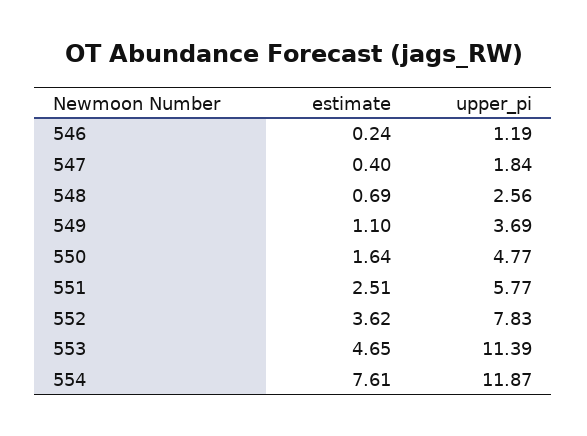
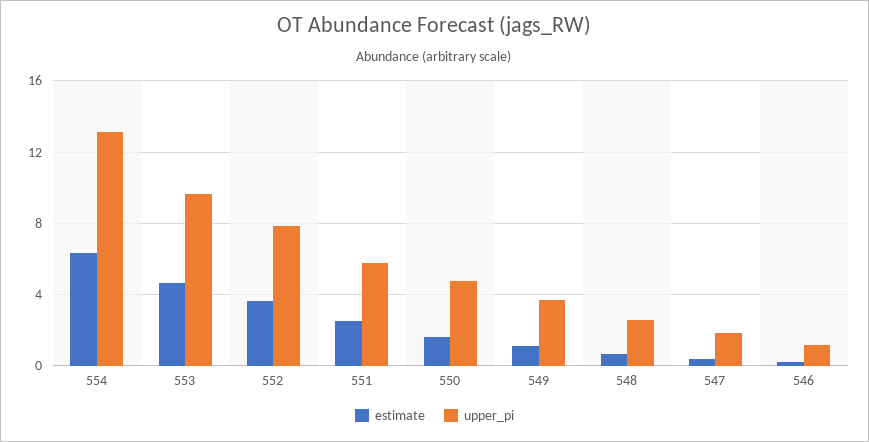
upper_pi, 553: 11.39 -> 9.5
estimate, 554: 7.61 -> 6.5
upper_pi, 554: 11.87 -> 13

